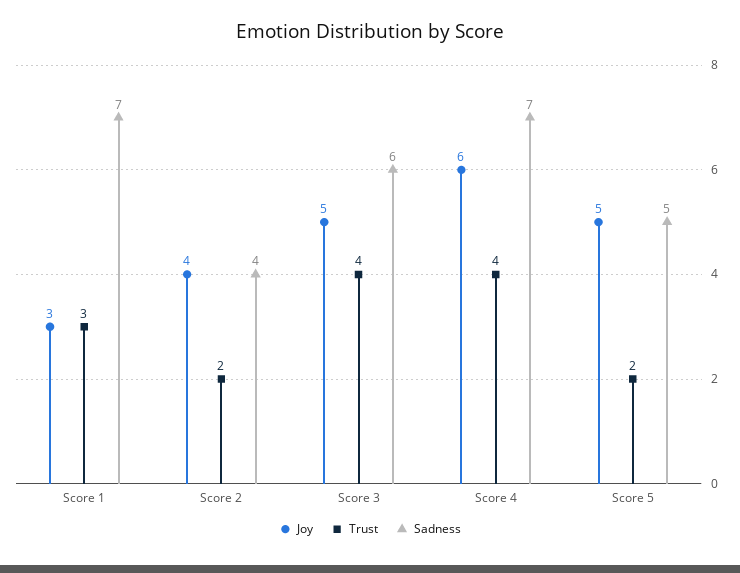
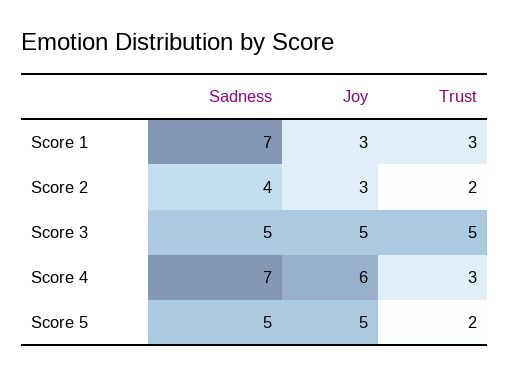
Joy, Score 2: 4 -> 3
Trust, Score 3: 4 -> 5
Sadness, Score 3: 6 -> 5
Trust, Score 4: 4 -> 3

